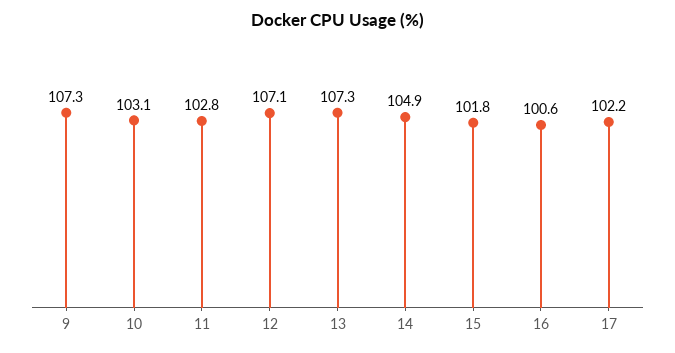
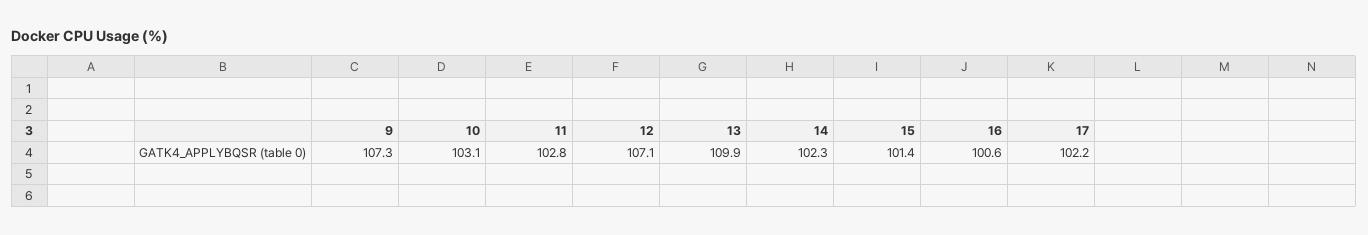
13: 107.3 -> 109.9
14: 104.9 -> 102.3
15: 101.8 -> 101.4

